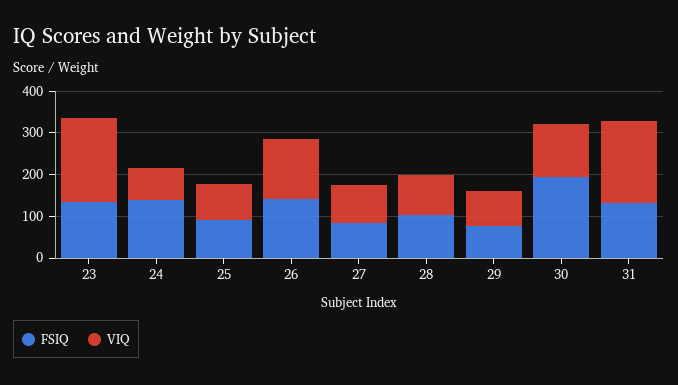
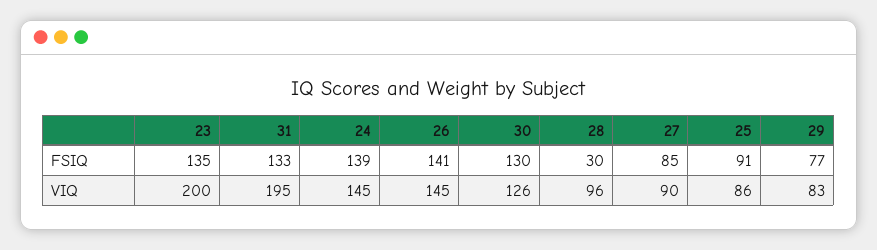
VIQ, 24: 80 -> 145
FSIQ, 28: 100 -> 30
FSIQ, 30: 200 -> 130

